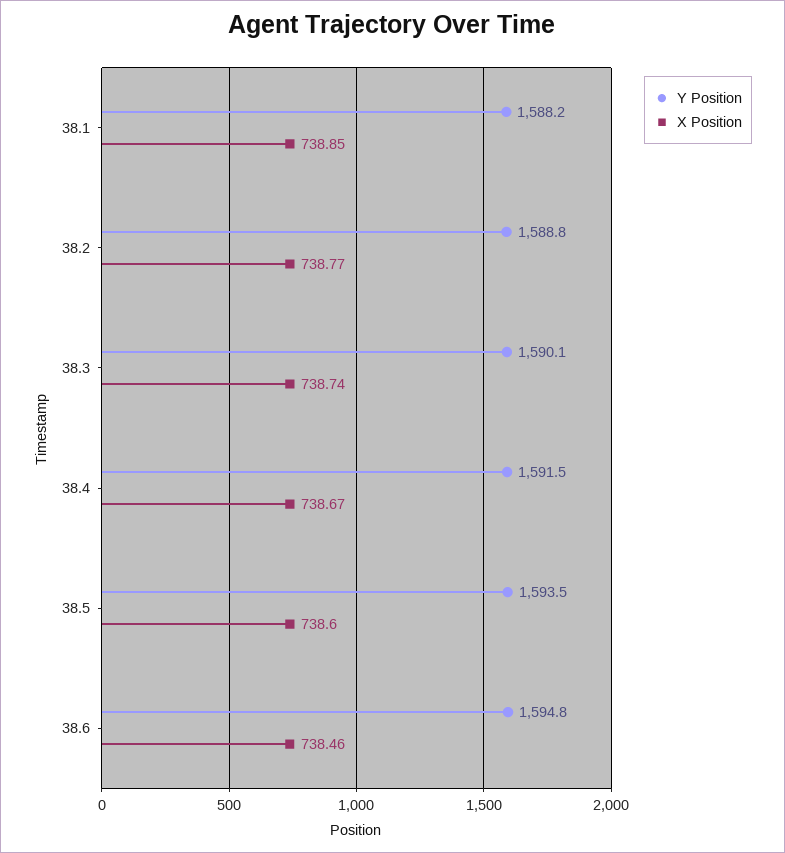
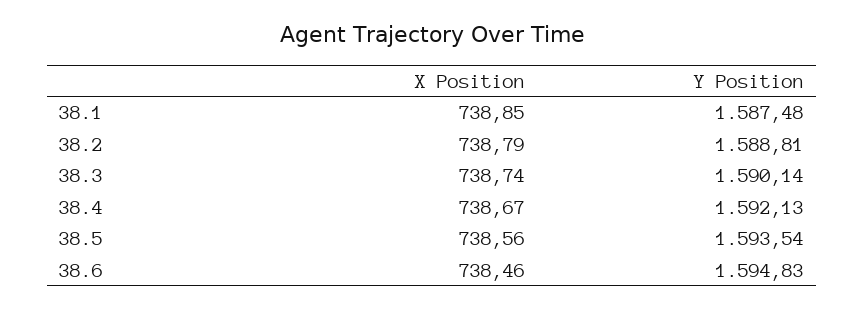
Y Position, 38.1: 1588.2 -> 1587.48
X Position, 38.2: 738.77 -> 738.79
Y Position, 38.4: 1591.5 -> 1592.13
X Position, 38.5: 738.6 -> 738.56

